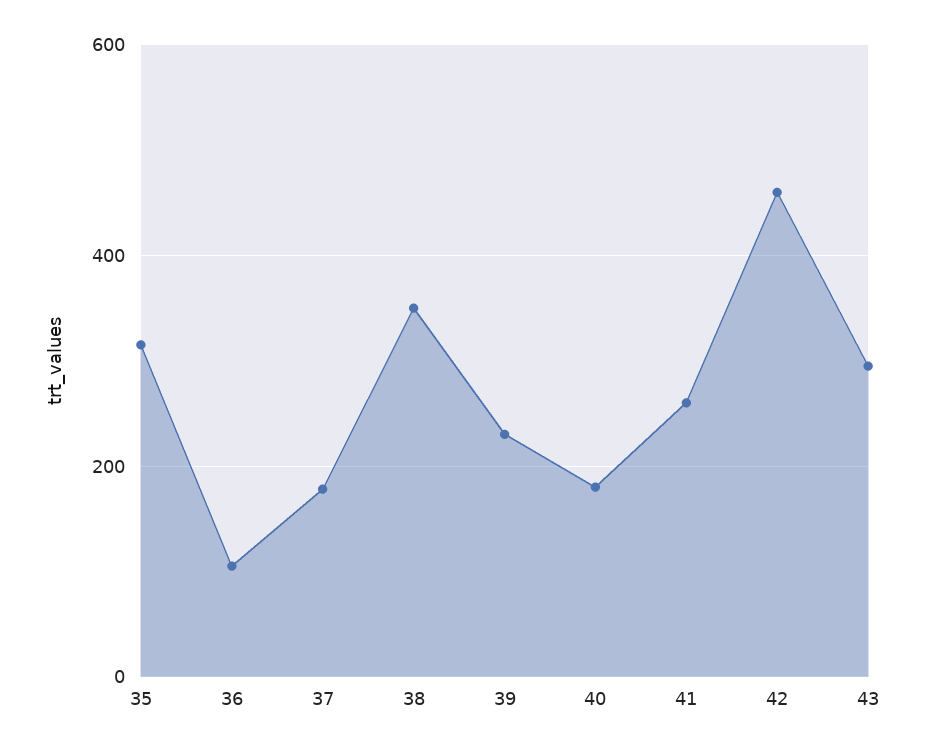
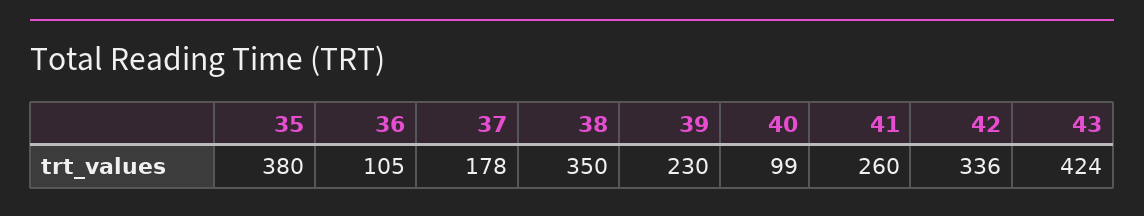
35: 320 -> 380
40: 180 -> 99
42: 460 -> 336
43: 300 -> 424

